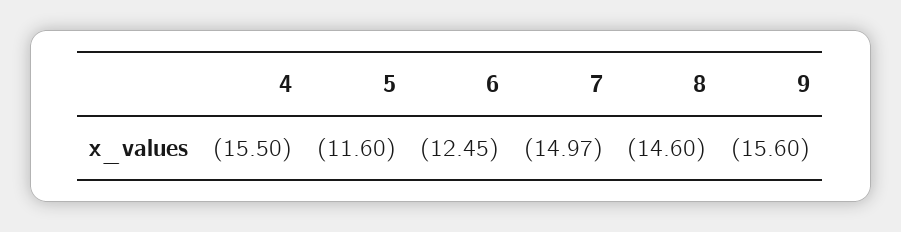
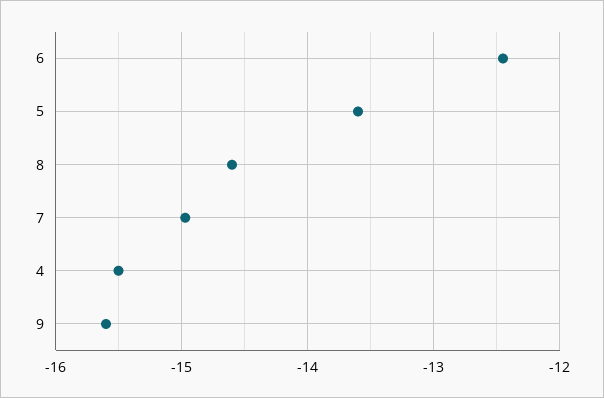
5: -11.6 -> -13.6

